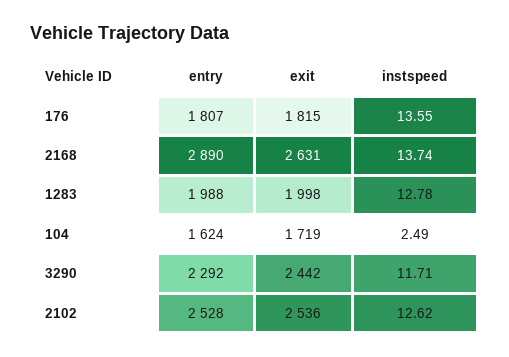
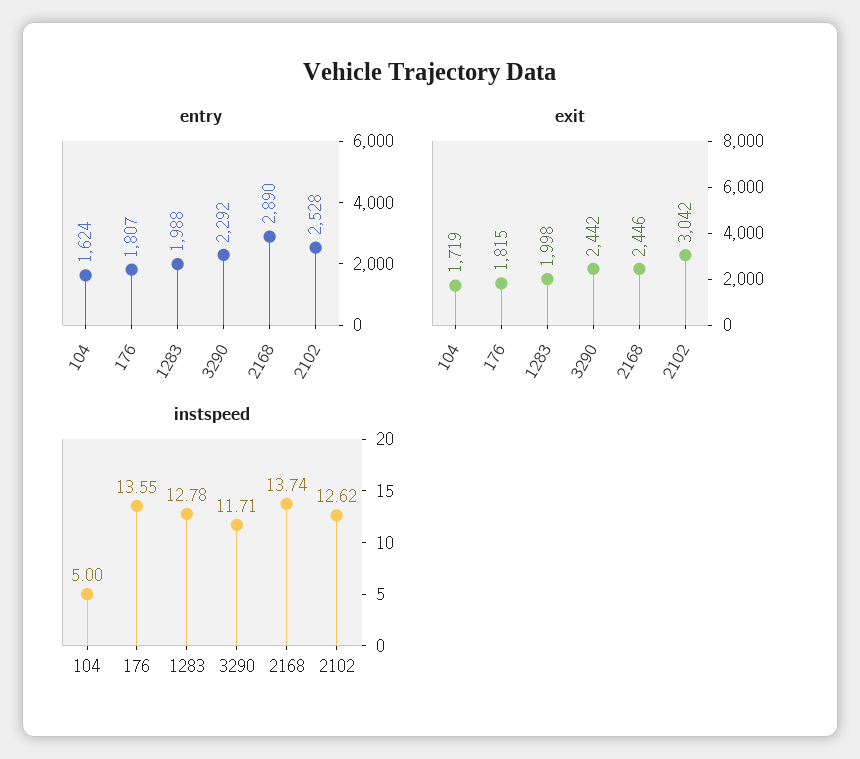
exit, 2168: 2631 -> 2446
instspeed, 104: 2.49 -> 5
exit, 2102: 2536 -> 3042

